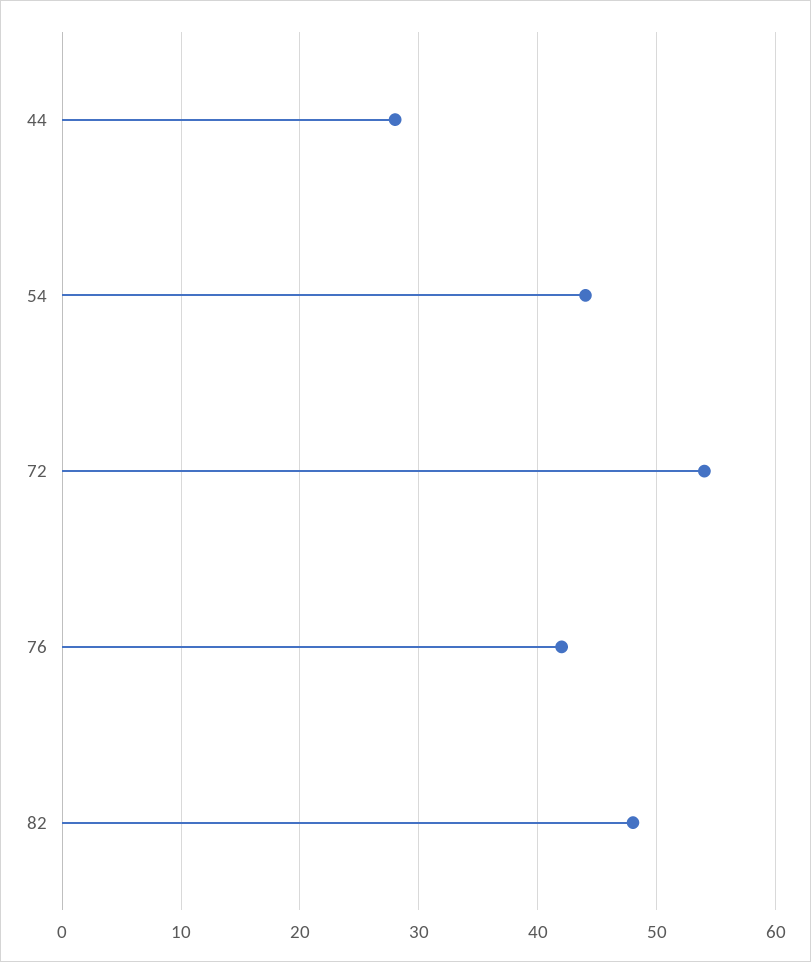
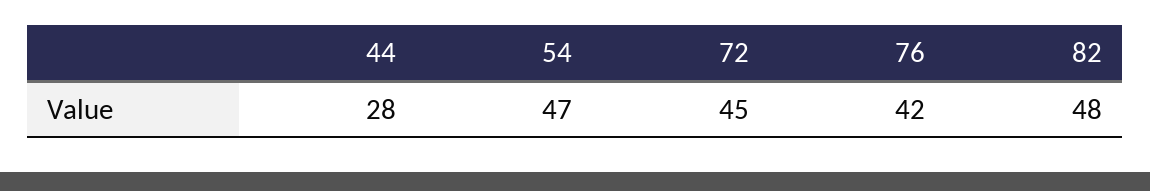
54: 44 -> 47
72: 54 -> 45

